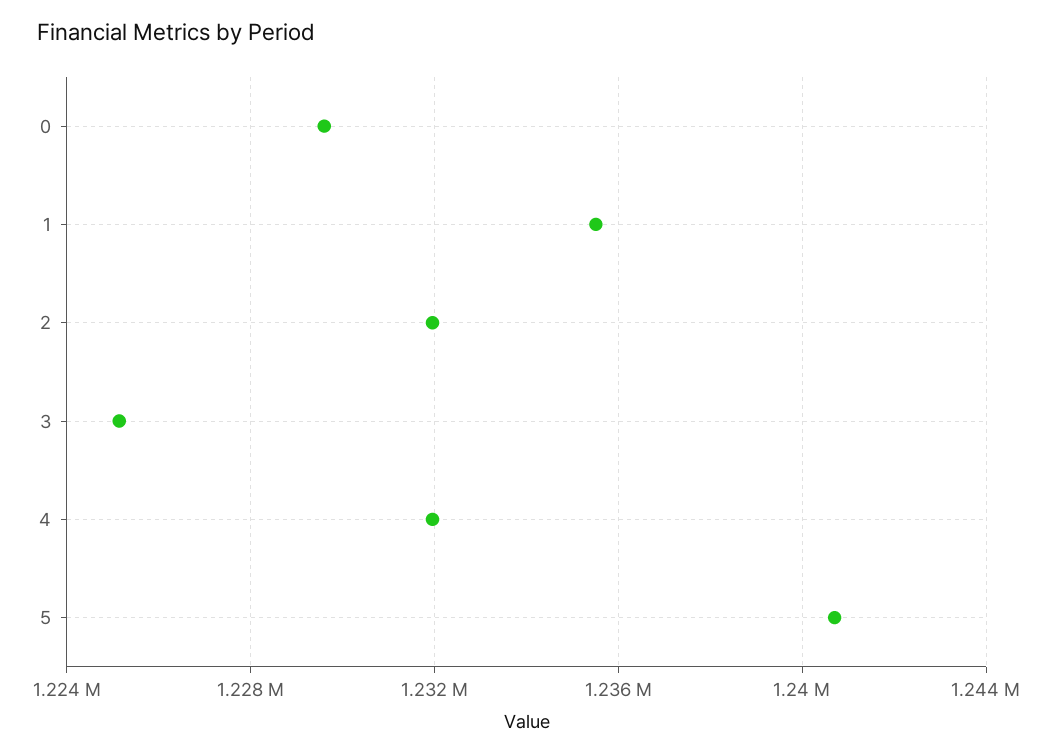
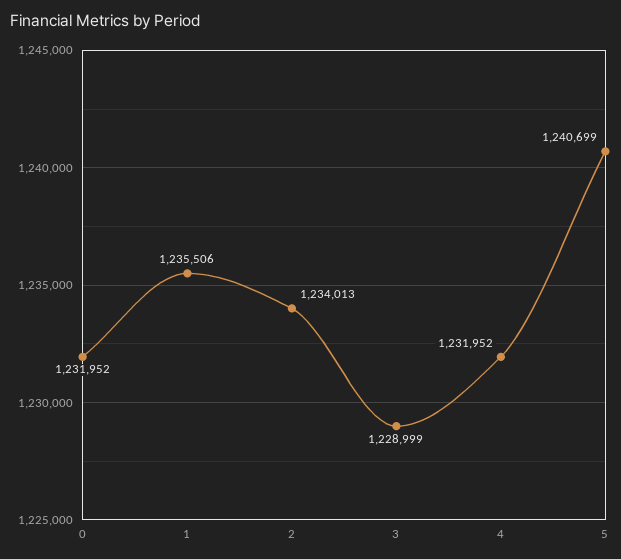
0: 1229500 -> 1231952
2: 1232000 -> 1234013
3: 1225000 -> 1228999

